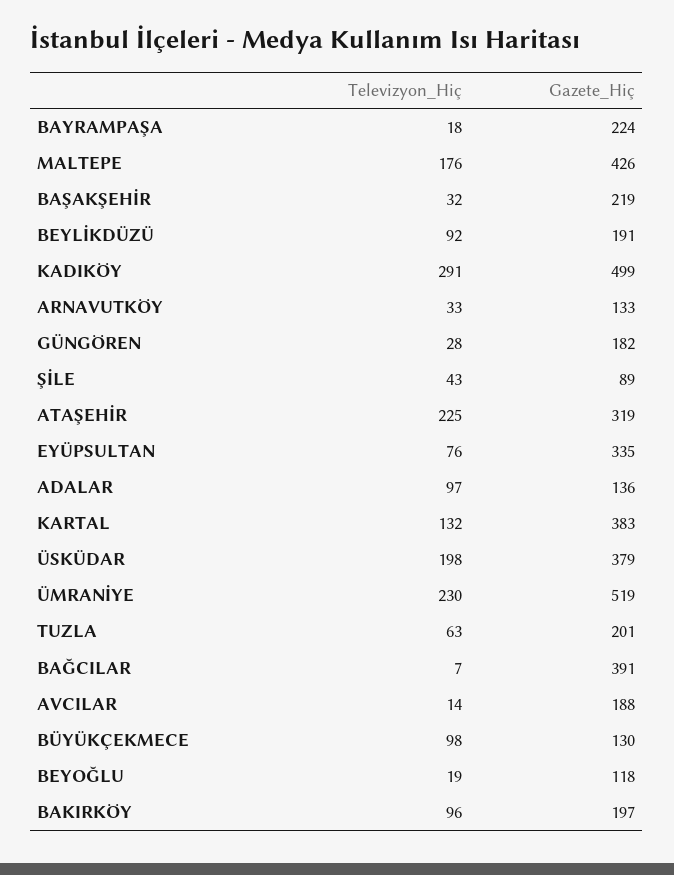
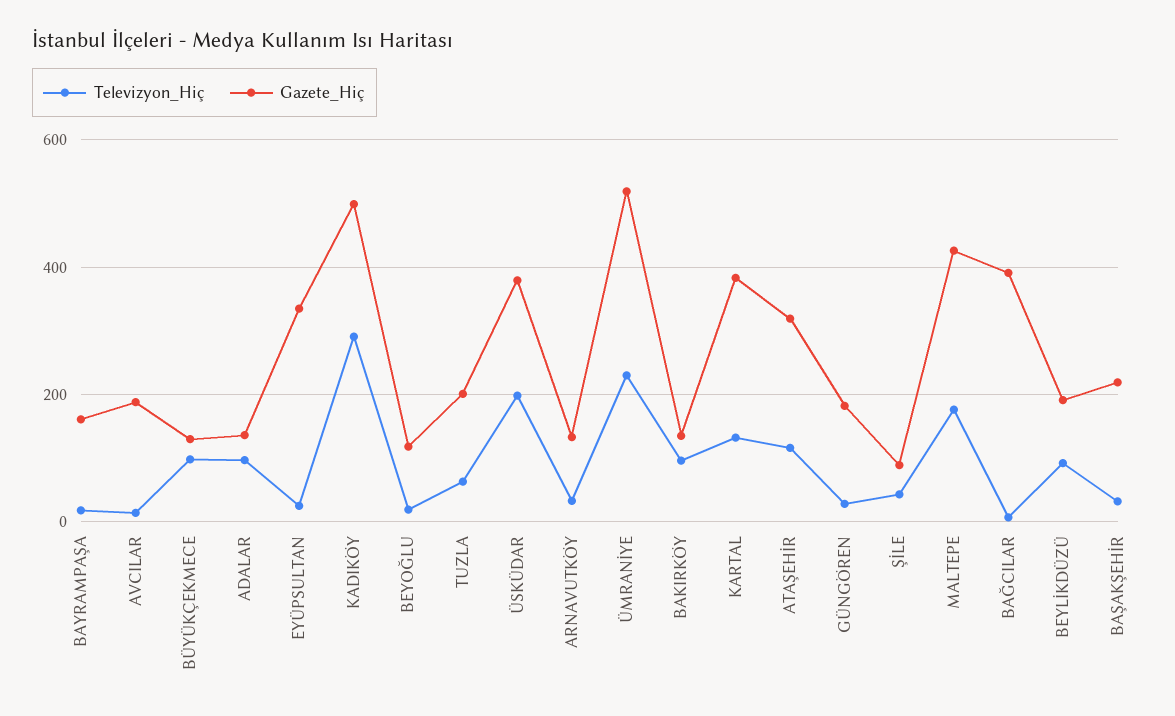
Gazete_Hiç, BAYRAMPAŞA: 224 -> 160
Televizyon_Hiç, ATAŞEHİR: 225 -> 120
Televizyon_Hiç, EYÜPSULTAN: 76 -> 20
Gazete_Hiç, BAKIRKÖY: 197 -> 140

